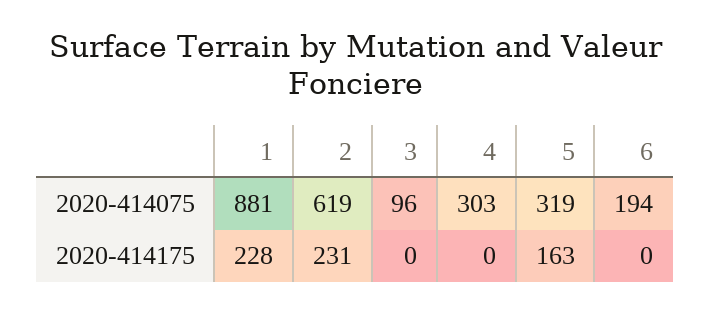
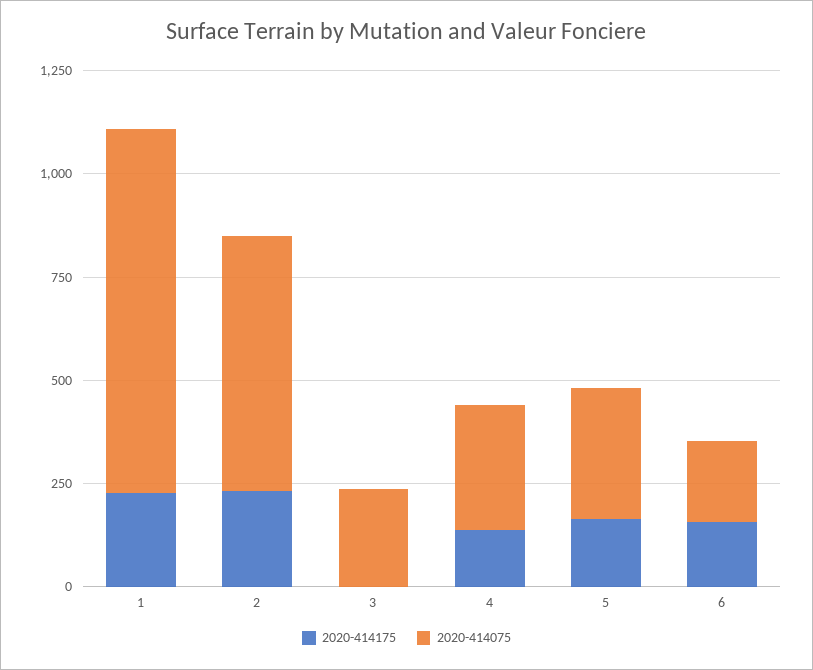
2020-414075, 3: 96 -> 250
2020-414175, 4: 0 -> 150
2020-414175, 6: 0 -> 150

